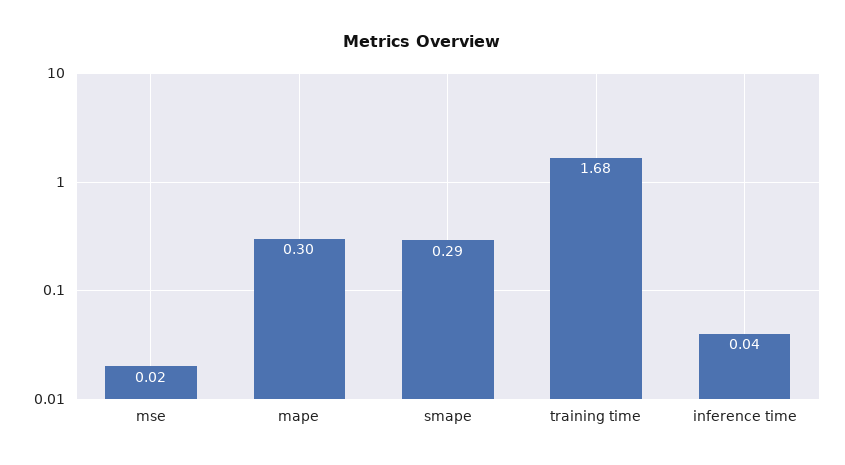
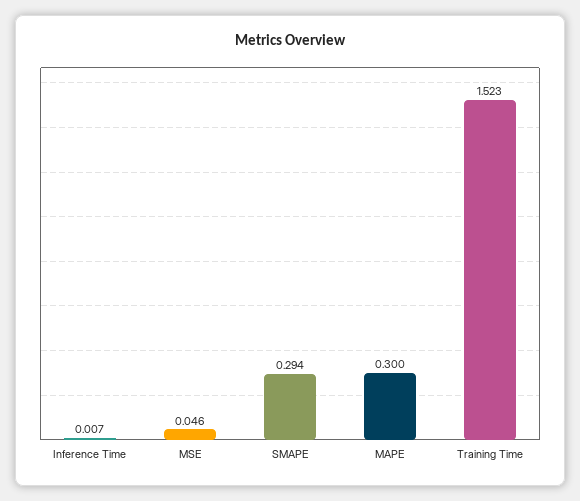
mse: 0.02 -> 0.046
training time: 1.68 -> 1.523
inference time: 0.04 -> 0.007

